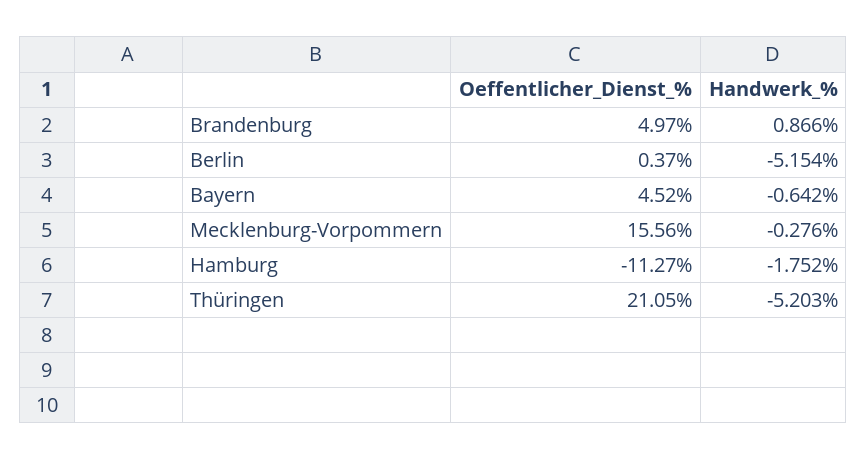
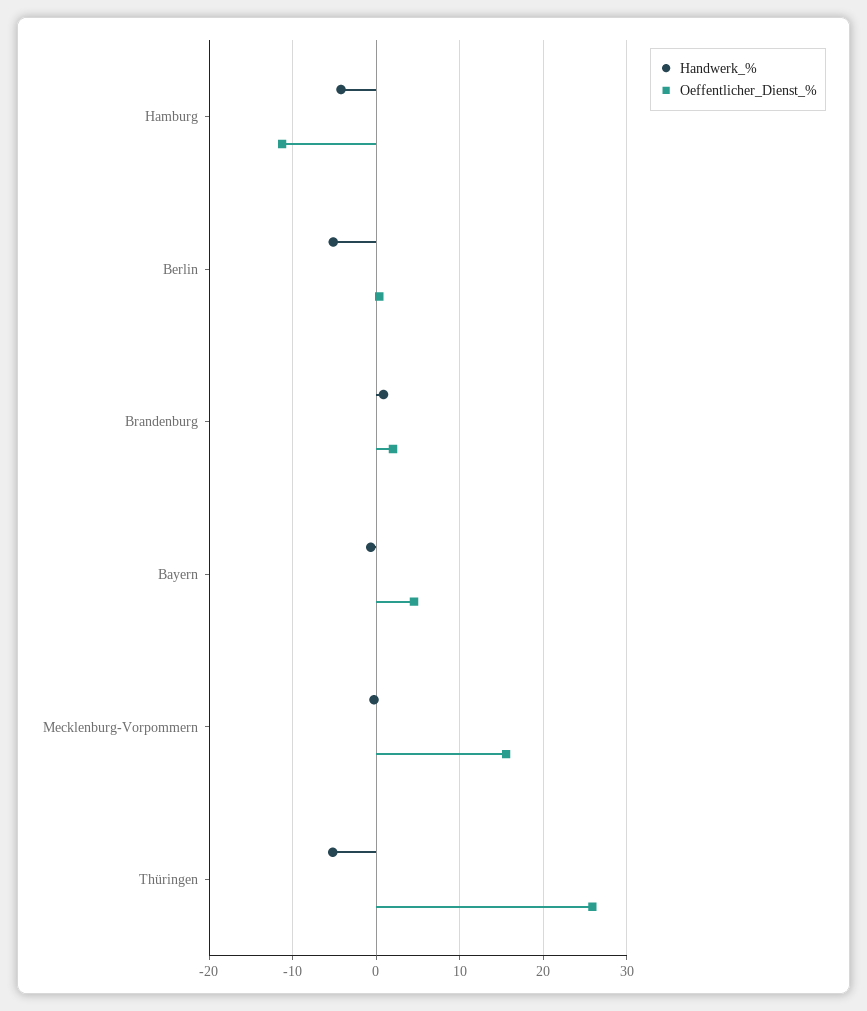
Oeffentlicher_Dienst_%, Brandenburg: 4.97 -> 2
Handwerk_%, Hamburg: -1.752 -> -4
Oeffentlicher_Dienst_%, Thüringen: 21.05 -> 26

